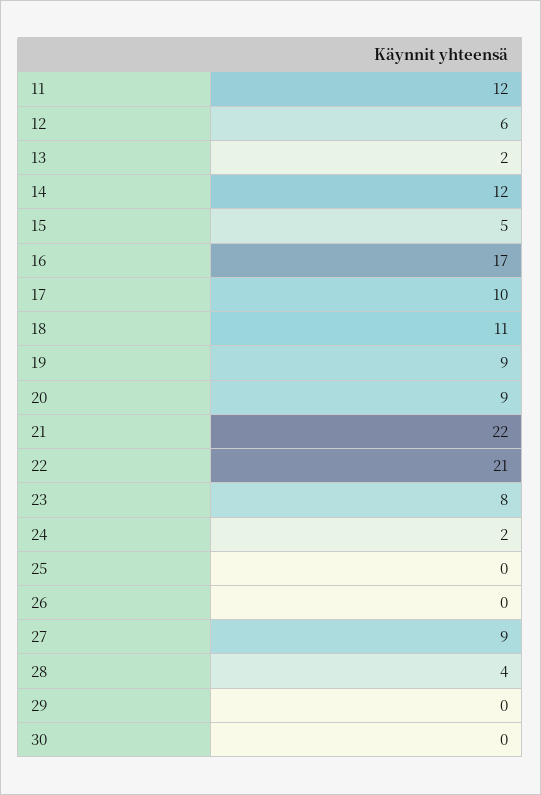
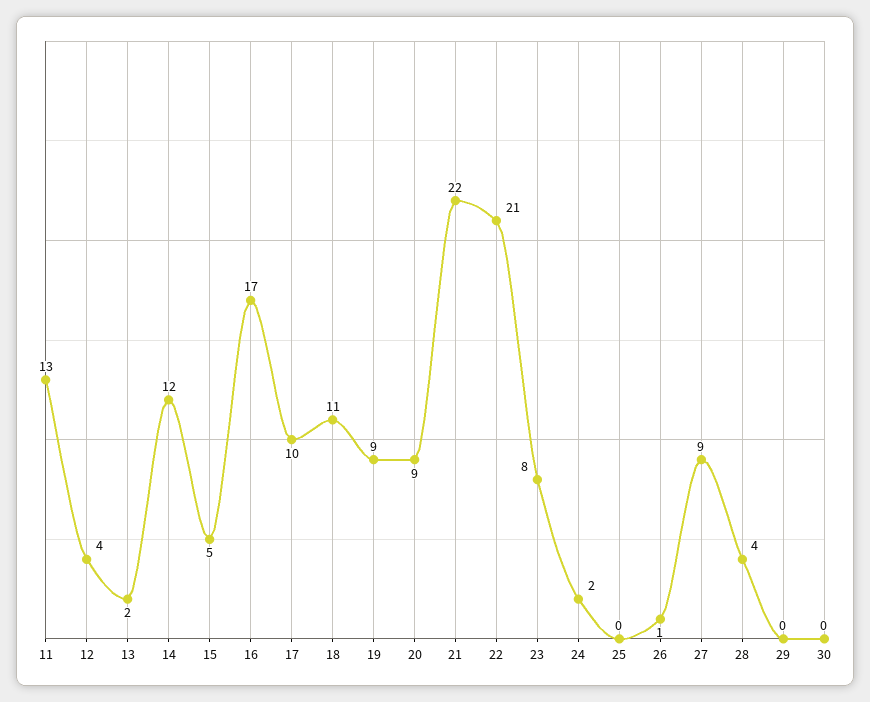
11: 12 -> 13
12: 6 -> 4
26: 0 -> 1

